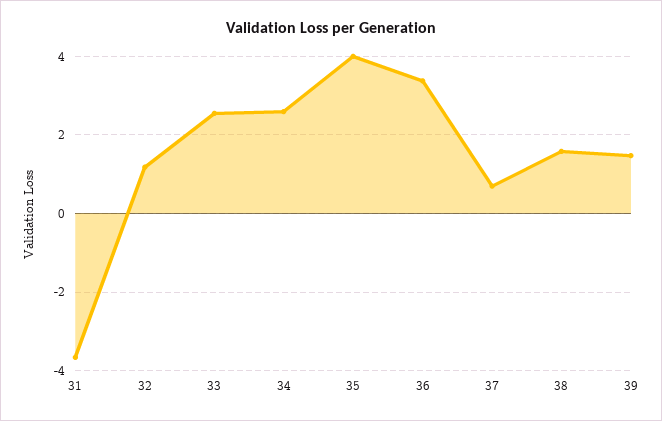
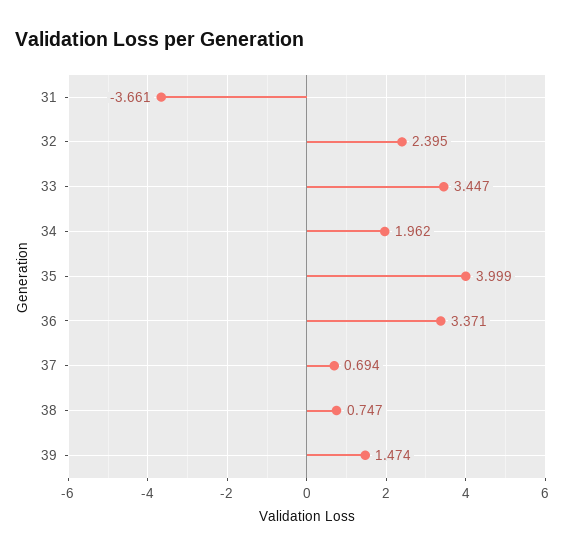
32: 1.2 -> 2.395
33: 2.6 -> 3.447
34: 2.6 -> 1.962
38: 1.6 -> 0.747

